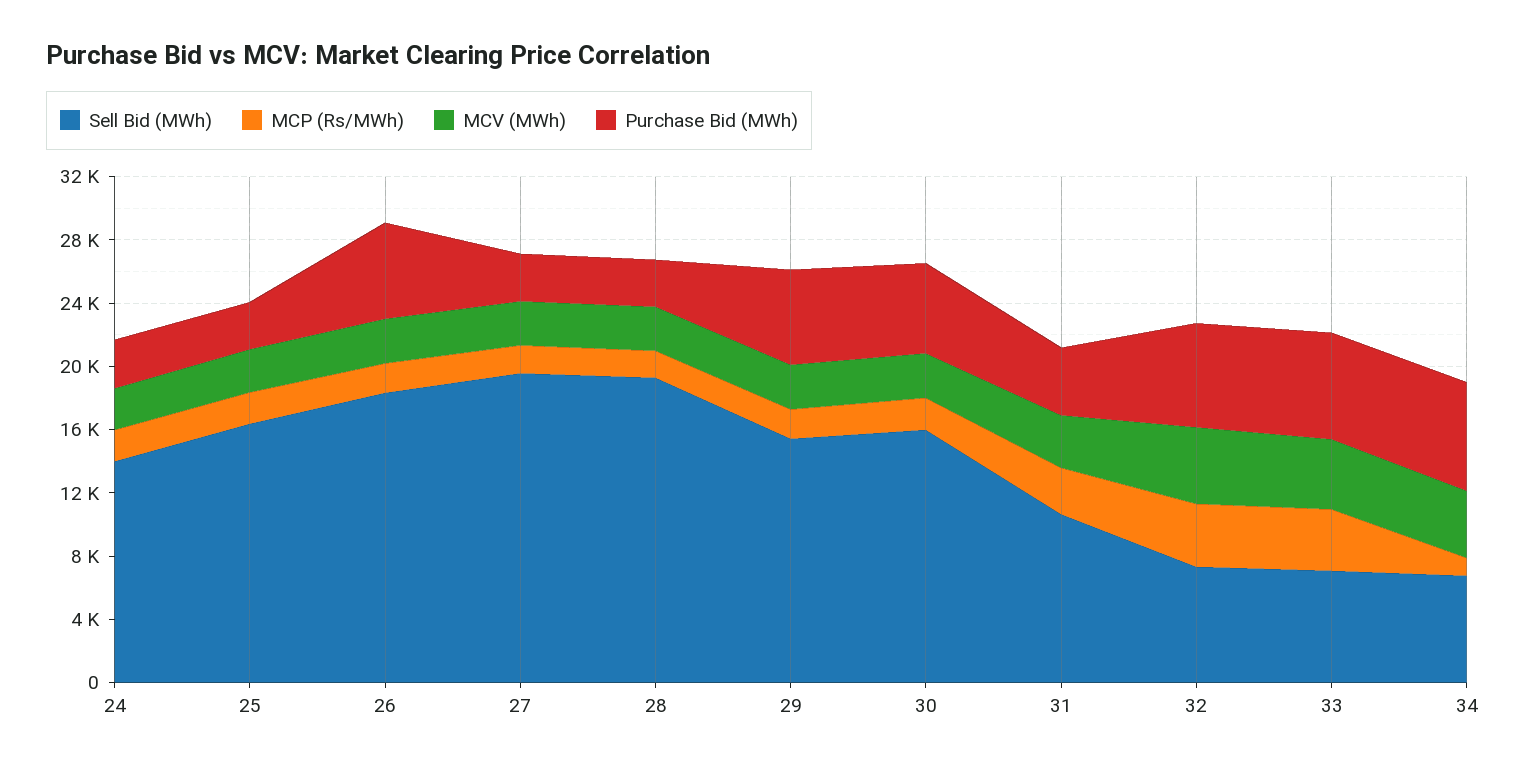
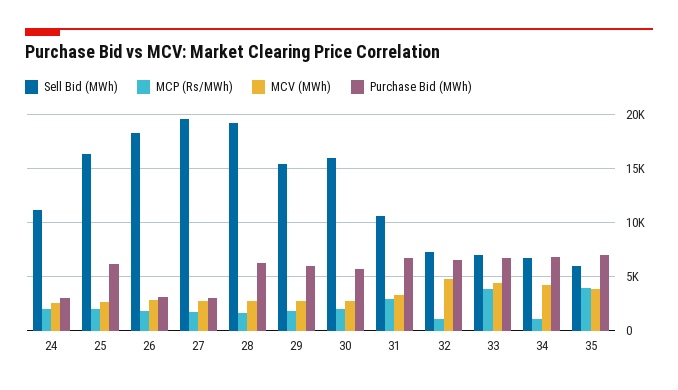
Sell Bid (MWh), 24: 14000 -> 11000
Purchase Bid (MWh), 25: 3000 -> 6000
Purchase Bid (MWh), 26: 6000 -> 3000
Purchase Bid (MWh), 28: 3000 -> 6000
Purchase Bid (MWh), 31: 4000 -> 7000
MCP (Rs/MWh), 32: 4000 -> 1000
Sell Bid (MWh), 35: none -> 6000
MCP (Rs/MWh), 35: none -> 4000
MCV (MWh), 35: none -> 4000
Purchase Bid (MWh), 35: none -> 7000

